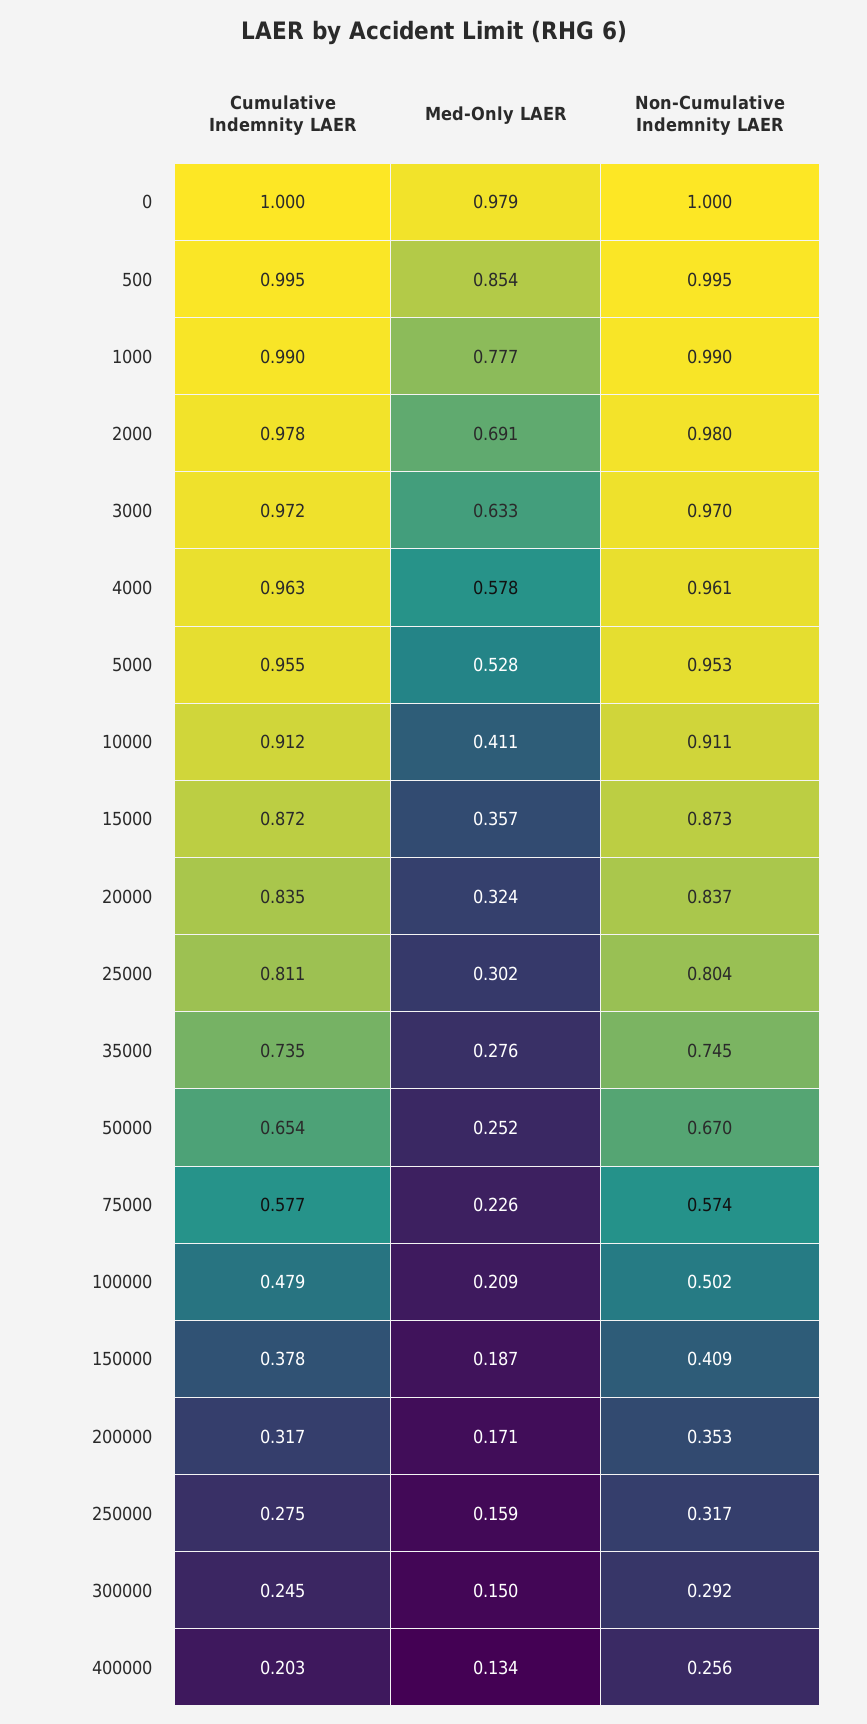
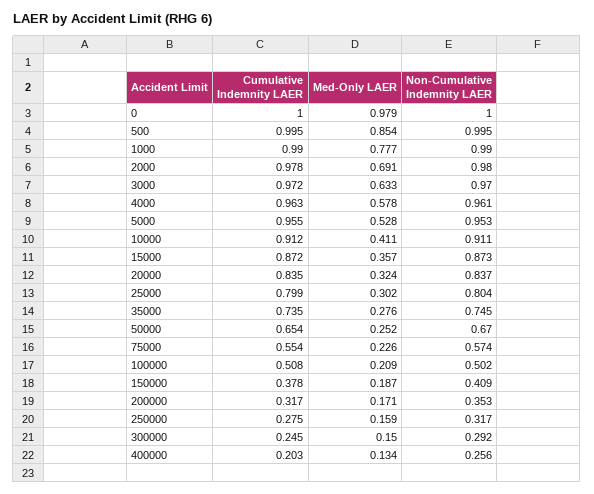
Cumulative Indemnity LAER, 25000: 0.811 -> 0.799
Cumulative Indemnity LAER, 75000: 0.577 -> 0.554
Cumulative Indemnity LAER, 100000: 0.479 -> 0.508

